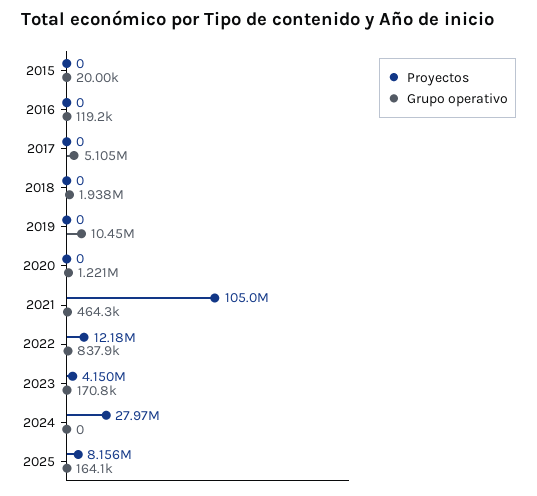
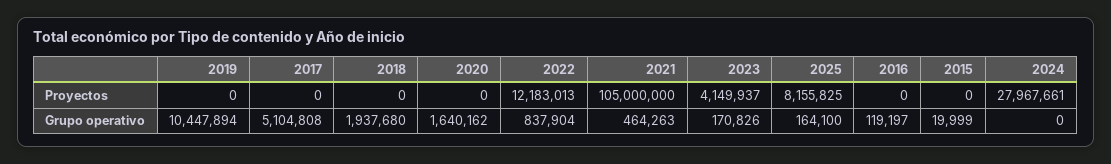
Grupo operativo, 2020: 1221000 -> 1640162

